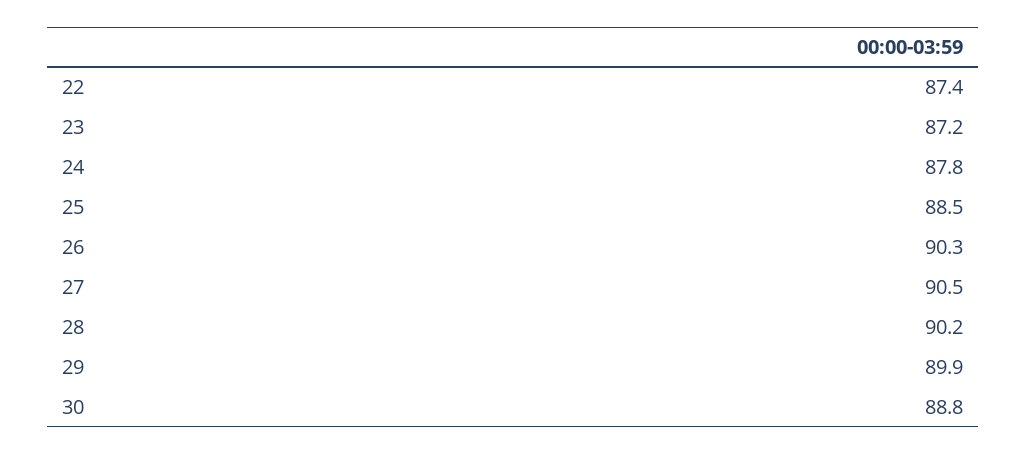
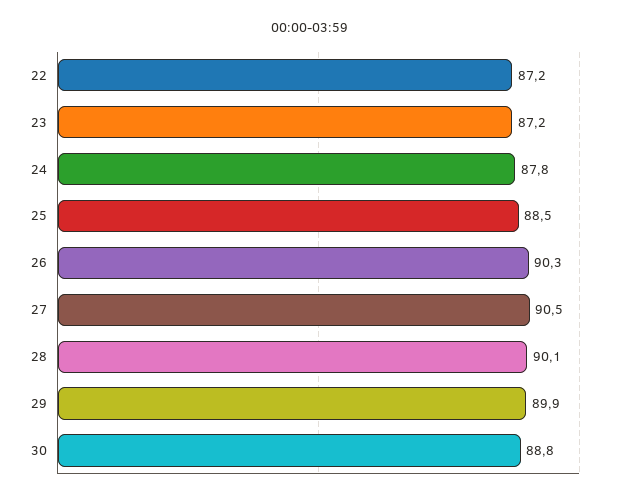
22: 87.4 -> 87.2
28: 90.2 -> 90.1

